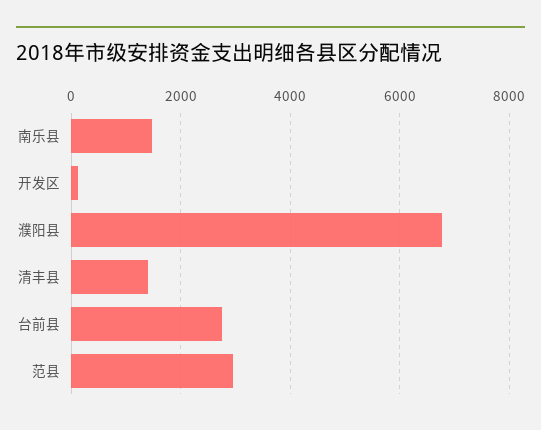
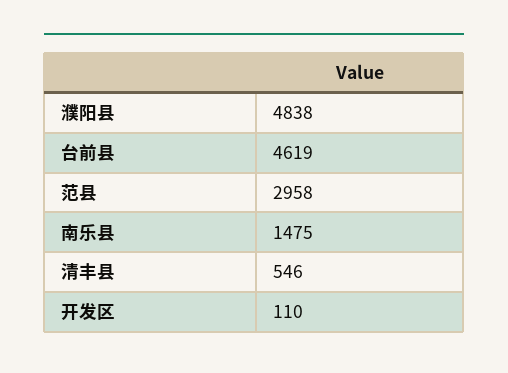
濮阳县: 6800 -> 4838
清丰县: 1400 -> 546
台前县: 2800 -> 4619

